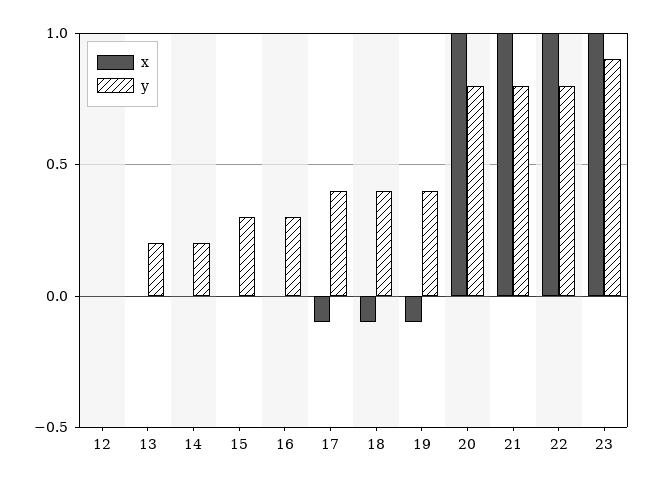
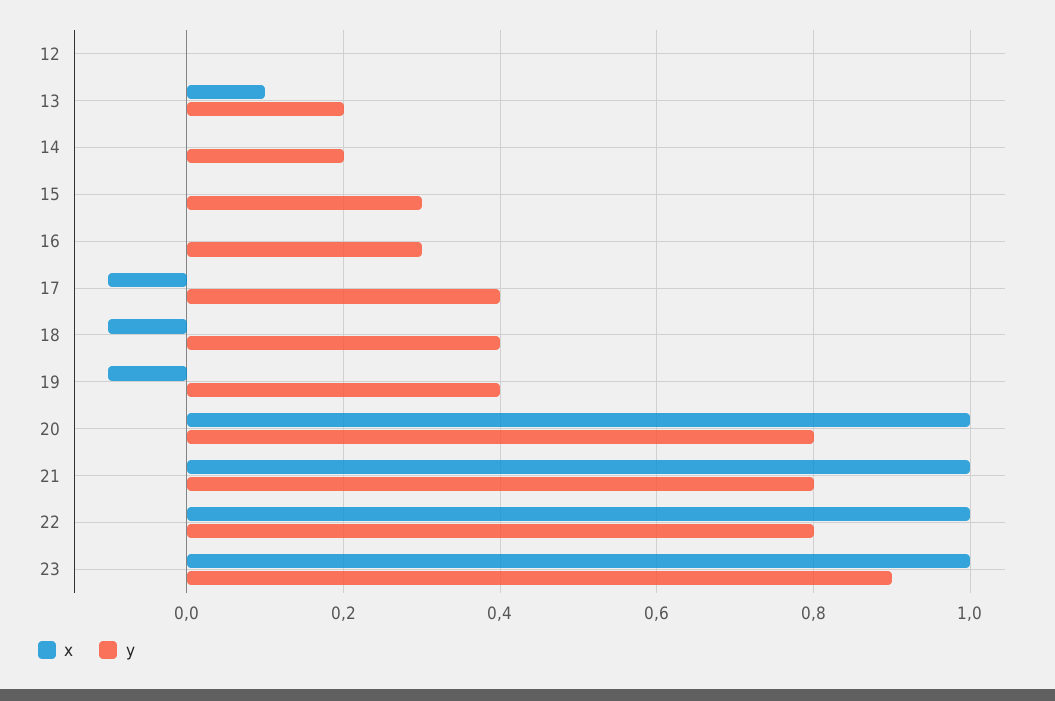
x, 13: 0 -> 0.1

